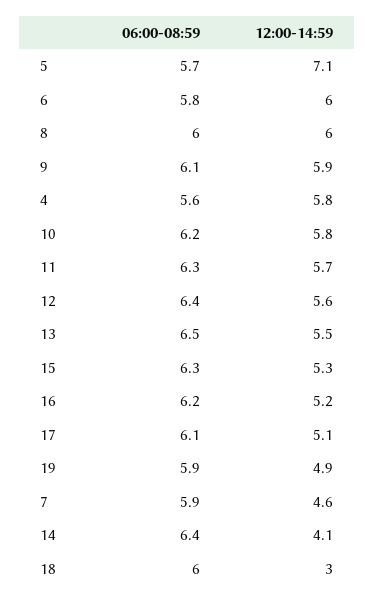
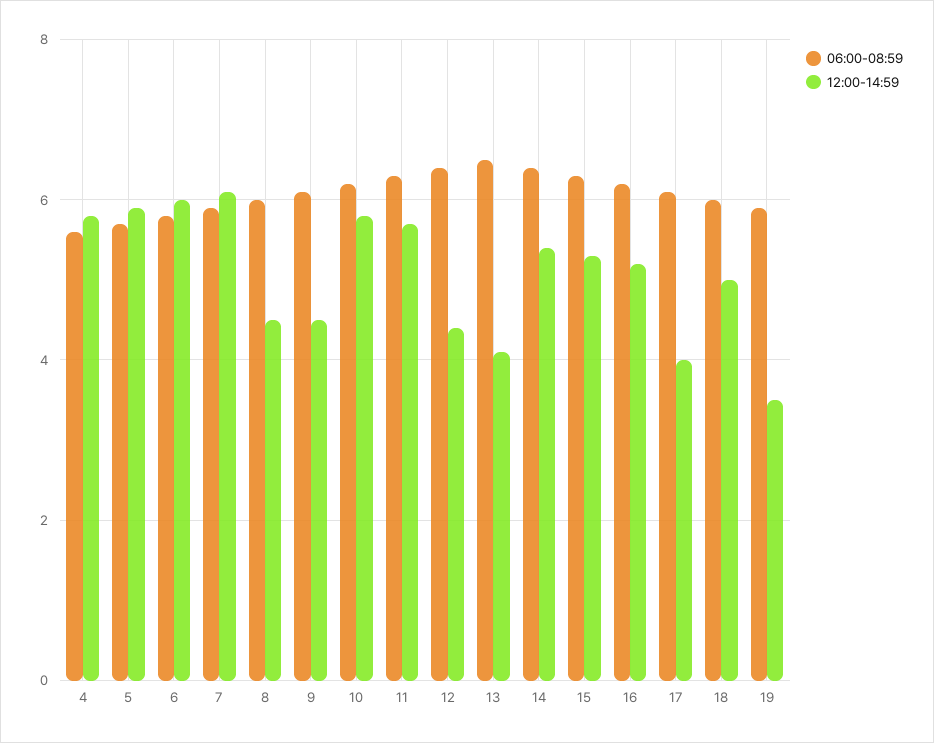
12:00-14:59, 5: 7.1 -> 6
12:00-14:59, 8: 6 -> 4.5
12:00-14:59, 9: 5.9 -> 4.5
12:00-14:59, 12: 5.6 -> 4.5
12:00-14:59, 13: 5.5 -> 4
12:00-14:59, 17: 5.1 -> 4
12:00-14:59, 19: 4.9 -> 3.5
12:00-14:59, 7: 4.6 -> 6
12:00-14:59, 14: 4.1 -> 5.5
12:00-14:59, 18: 3 -> 5

